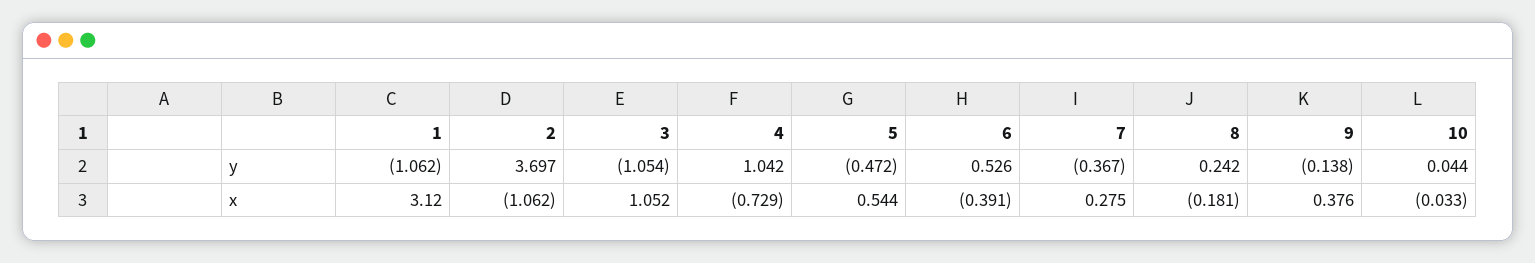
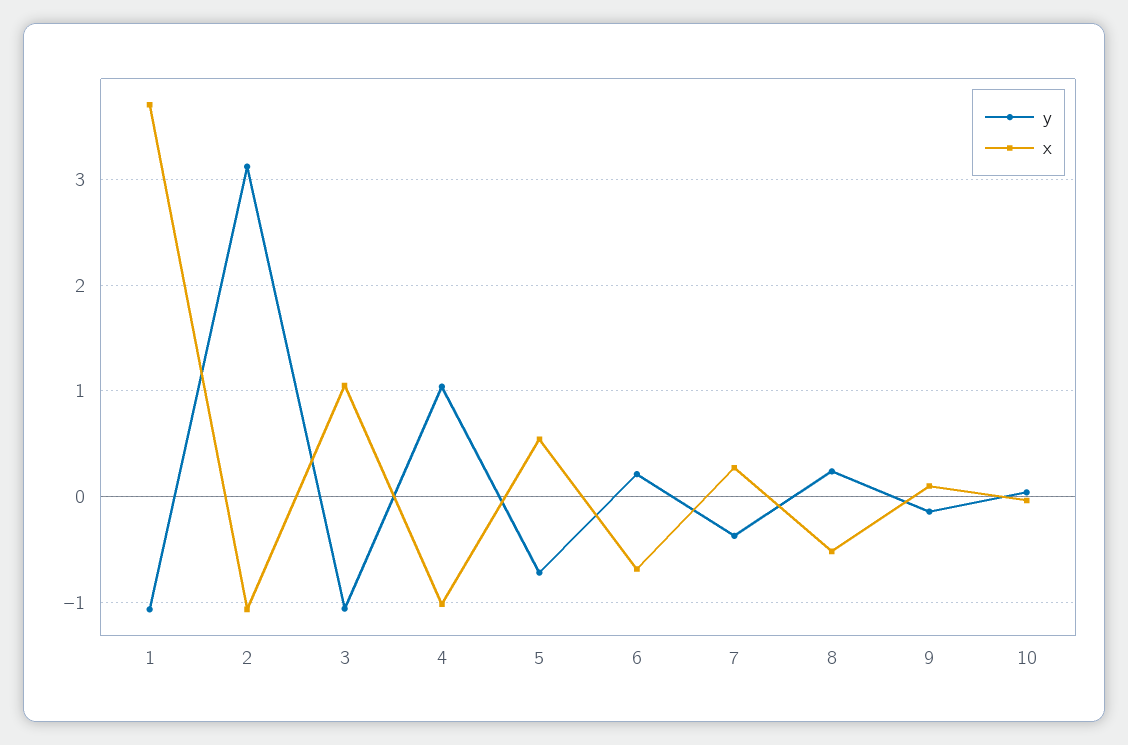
y, 2: 3.697 -> 3.1
y, 5: -0.472 -> -0.7
y, 6: 0.526 -> 0.2
x, 1: 3.12 -> 3.7
x, 4: -0.729 -> -1
x, 6: -0.391 -> -0.7
x, 8: -0.181 -> -0.5
x, 9: 0.376 -> 0.1

